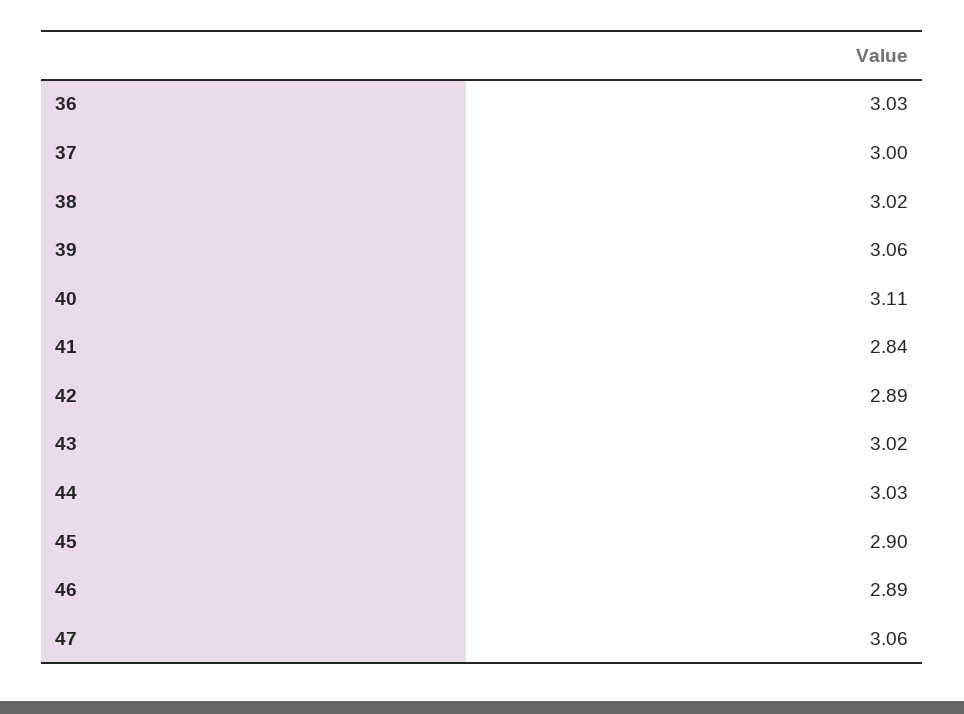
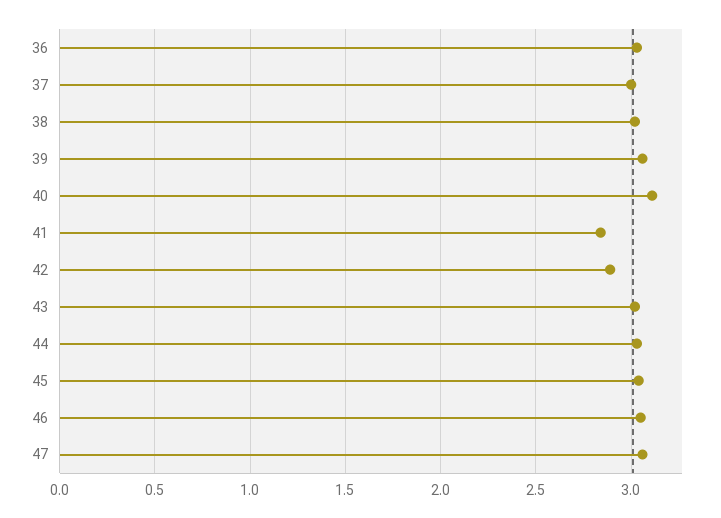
45: 2.9 -> 3.05
46: 2.89 -> 3.05

